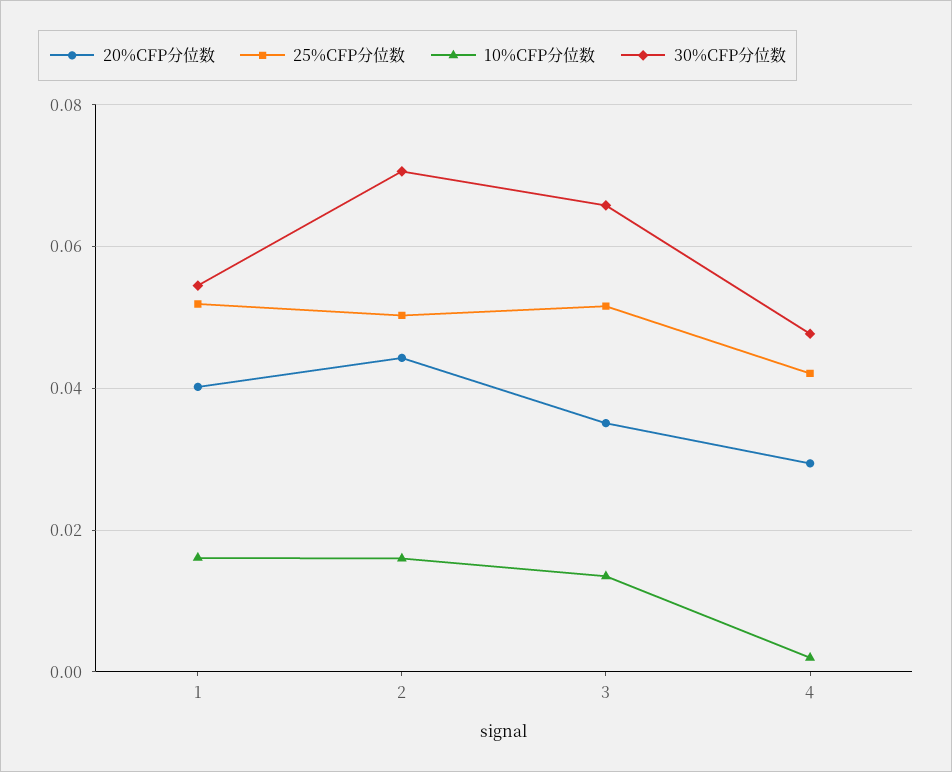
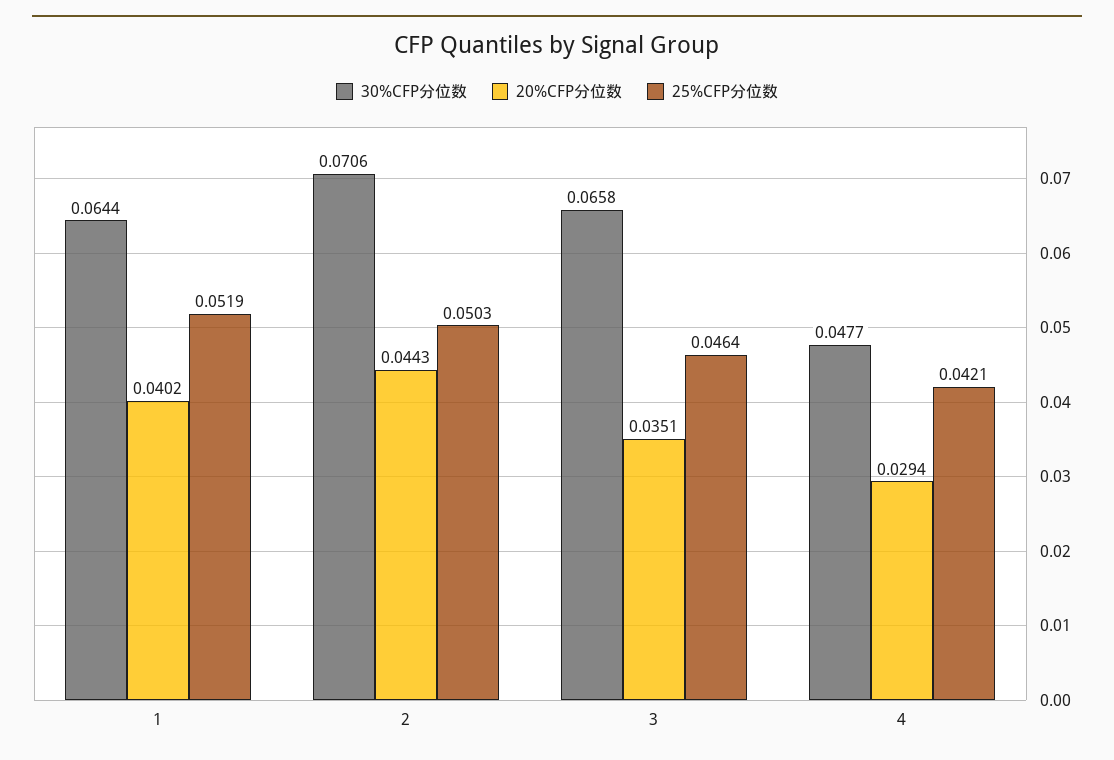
10%CFP分位数, 1: 0.016 -> none
30%CFP分位数, 1: 0.054 -> 0.0644
10%CFP分位数, 2: 0.016 -> none
25%CFP分位数, 3: 0.052 -> 0.0464
10%CFP分位数, 3: 0.014 -> none
10%CFP分位数, 4: 0.002 -> none

